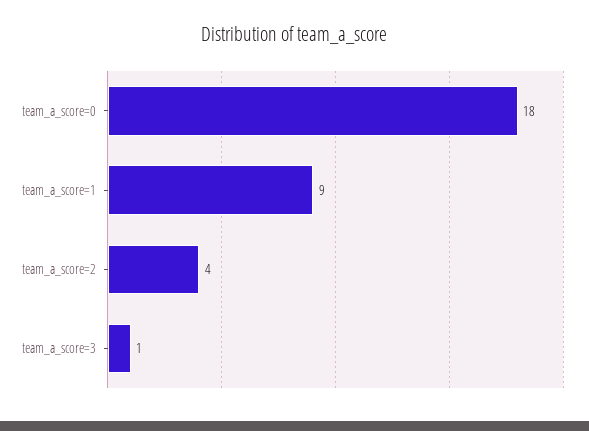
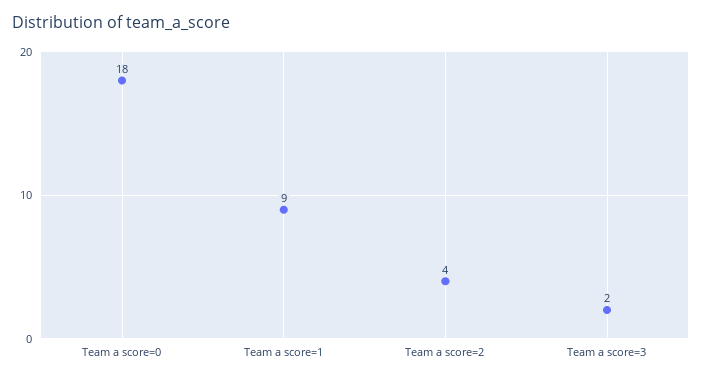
team_a_score=3: 1 -> 2

